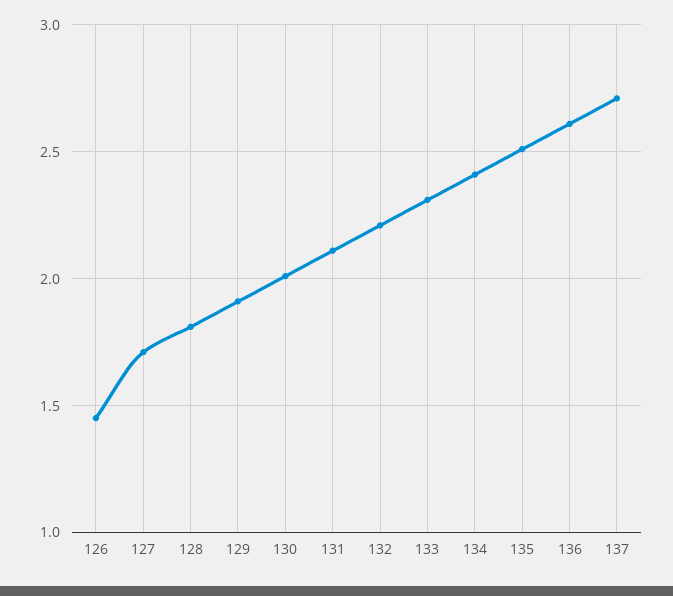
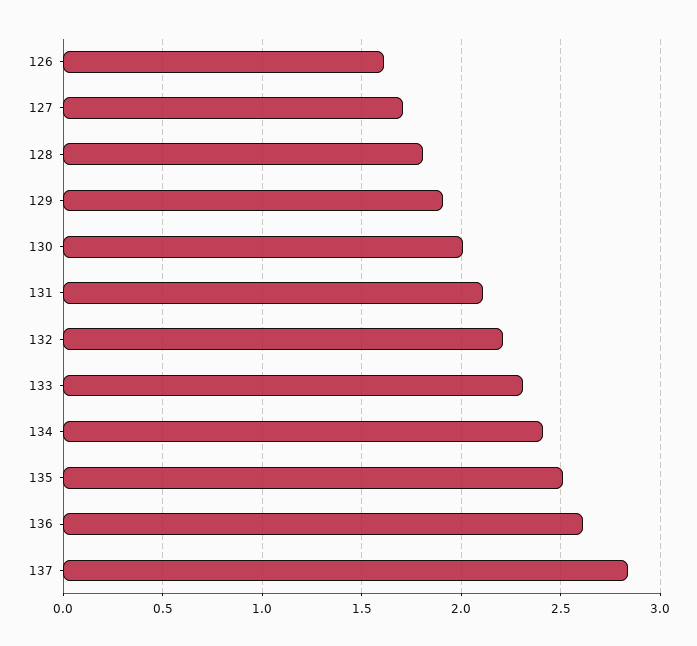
126: 1.45 -> 1.6
137: 2.7 -> 2.85

